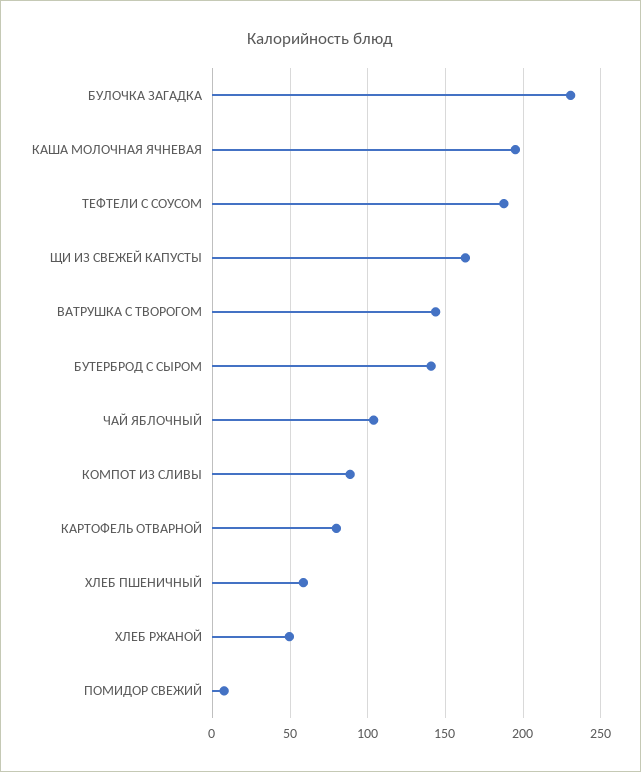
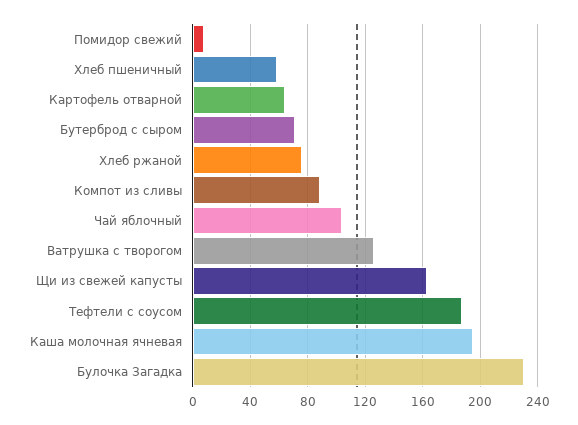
ВАТРУШКА С ТВОРОГОМ: 145 -> 125
БУТЕРБРОД С СЫРОМ: 140 -> 70
КАРТОФЕЛЬ ОТВАРНОЙ: 80 -> 65
ХЛЕБ РЖАНОЙ: 50 -> 75

